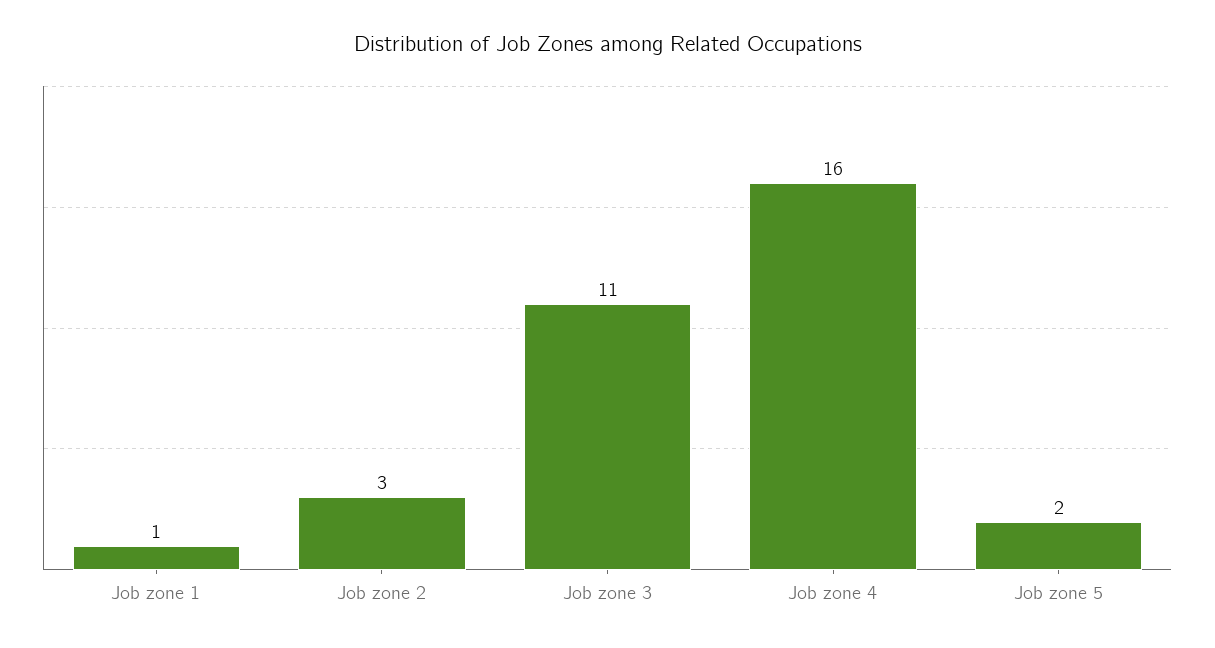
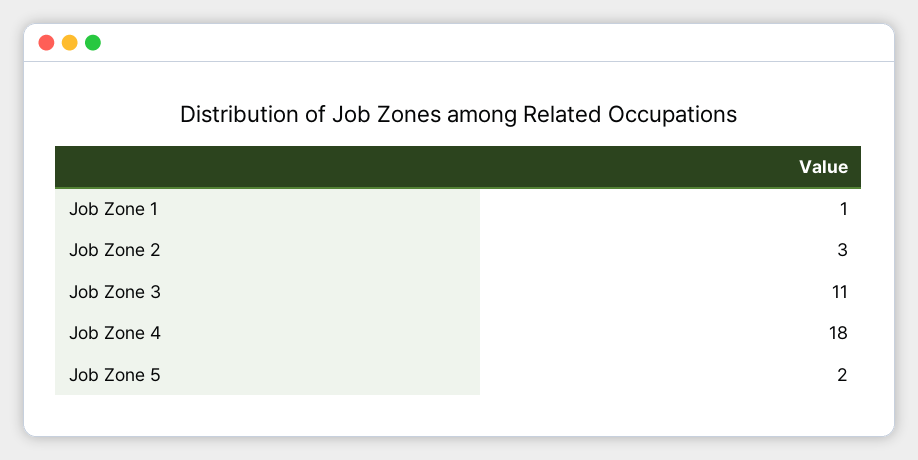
Job zone 4: 16 -> 18

